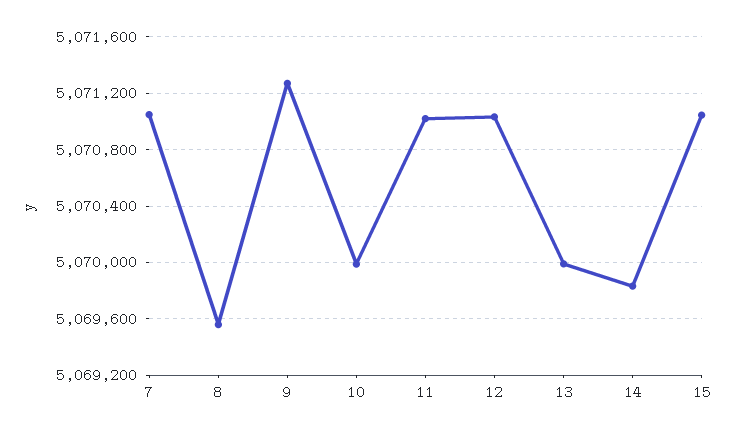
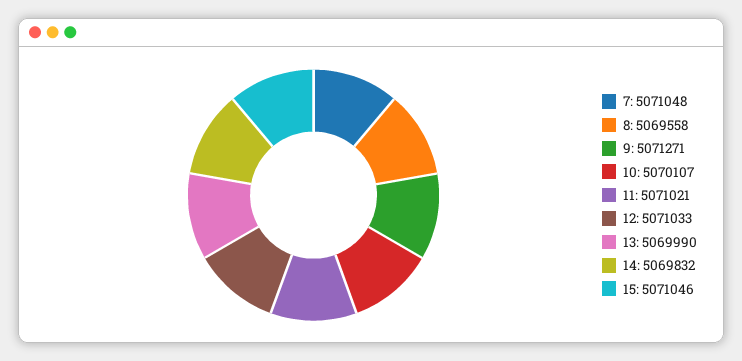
10: 5070000 -> 5070107

